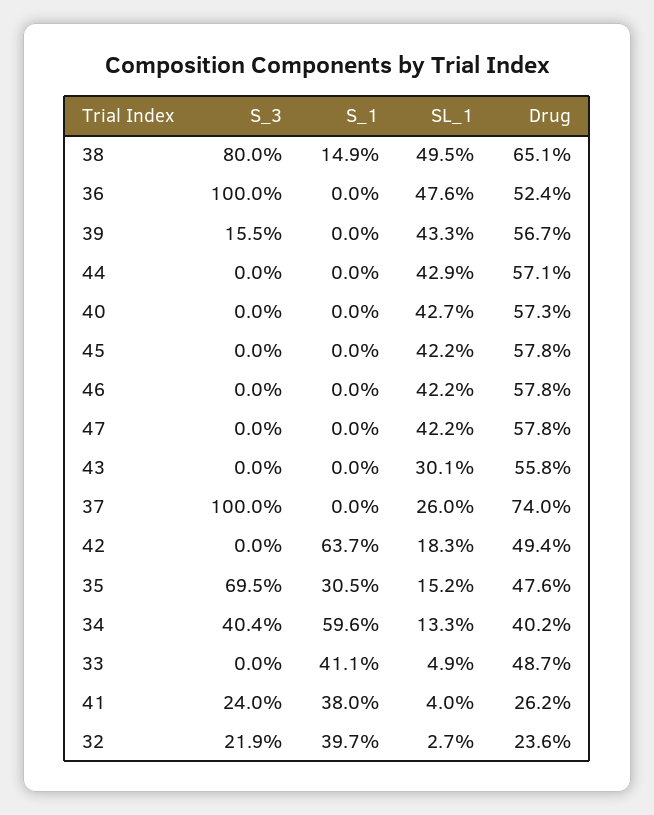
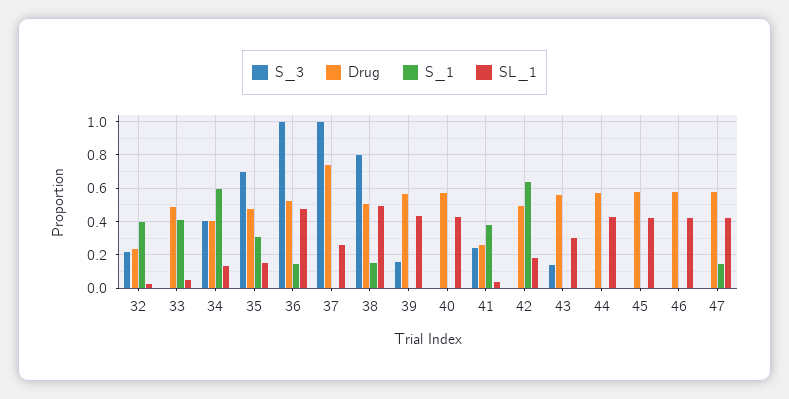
Drug, 38: 0.651 -> 0.5
S_1, 36: 0 -> 0.15
S_1, 47: 0 -> 0.15
S_3, 43: 0 -> 0.15

